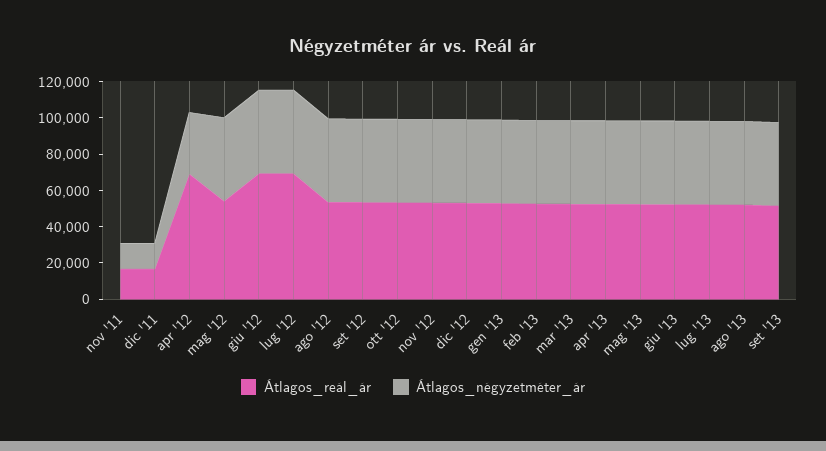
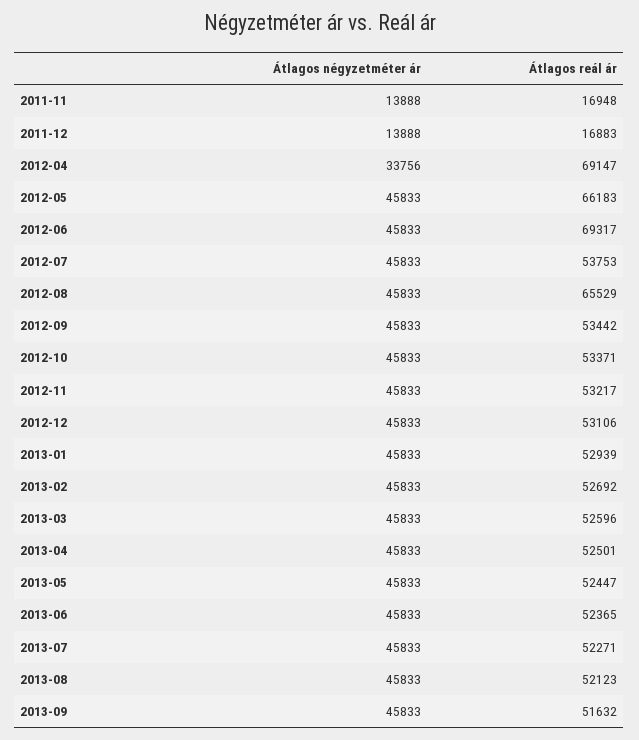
Átlagos_reál_ár, mag '12: 55000 -> 66183
Átlagos_reál_ár, lug '12: 70000 -> 53753
Átlagos_reál_ár, ago '12: 55000 -> 65529

